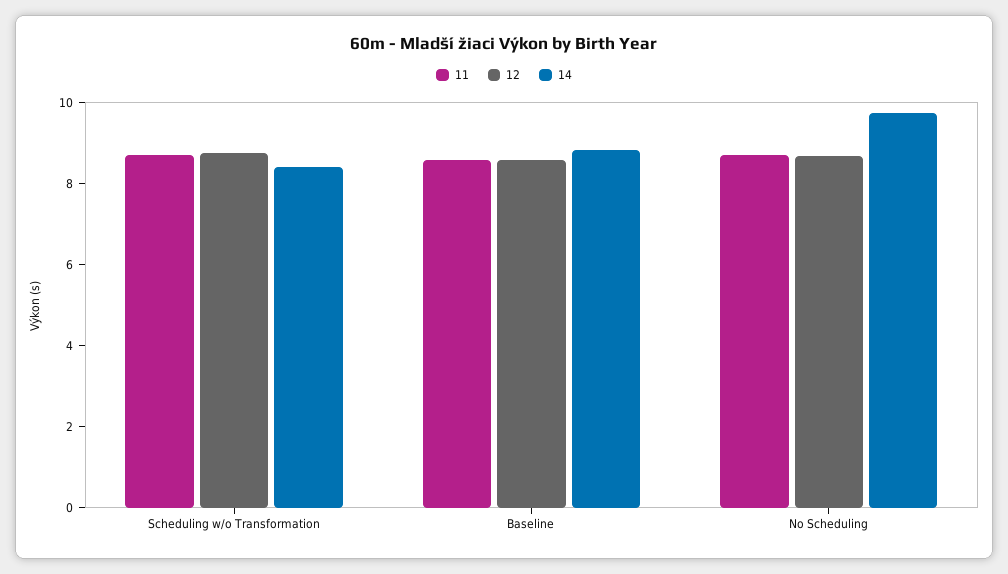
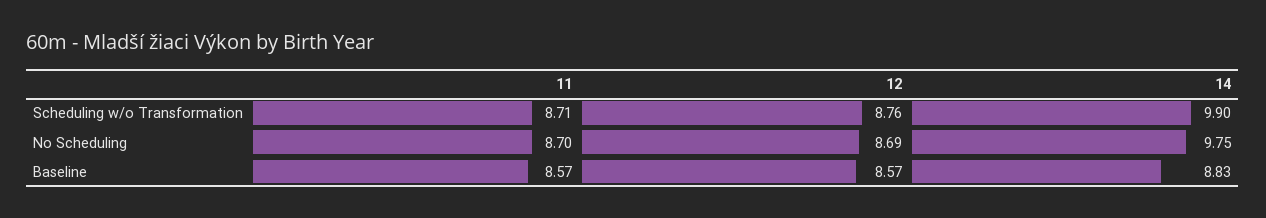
14, Scheduling w/o Transformation: 8.5 -> 9.9

